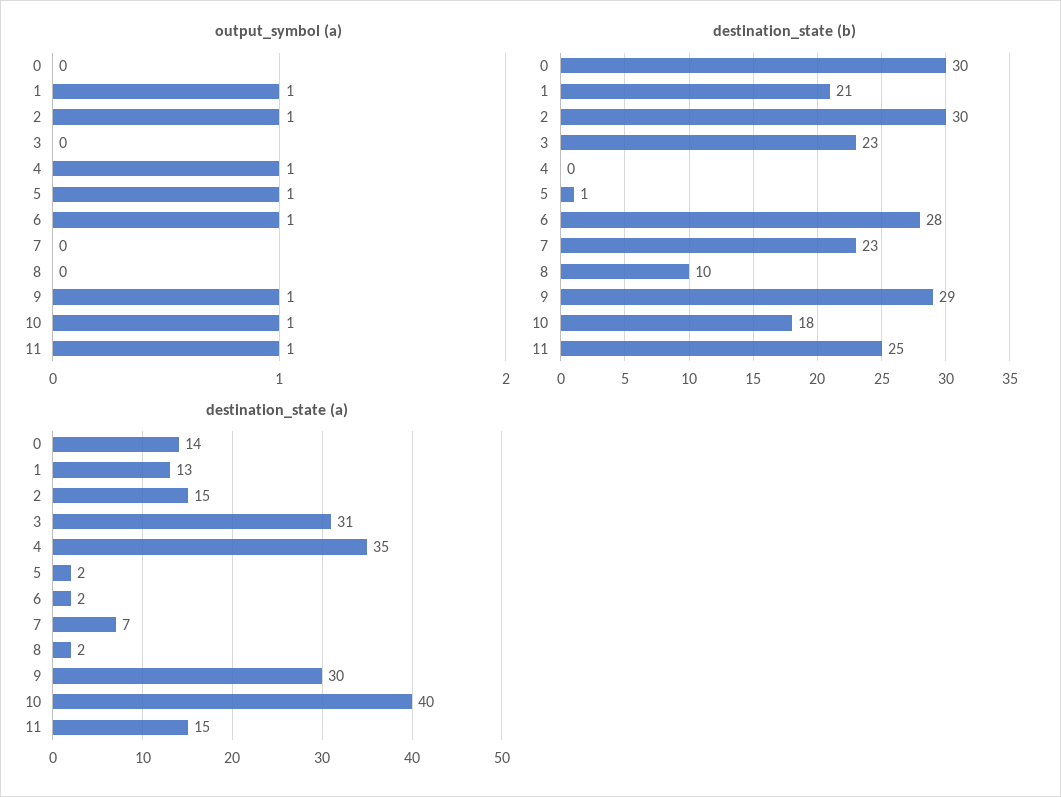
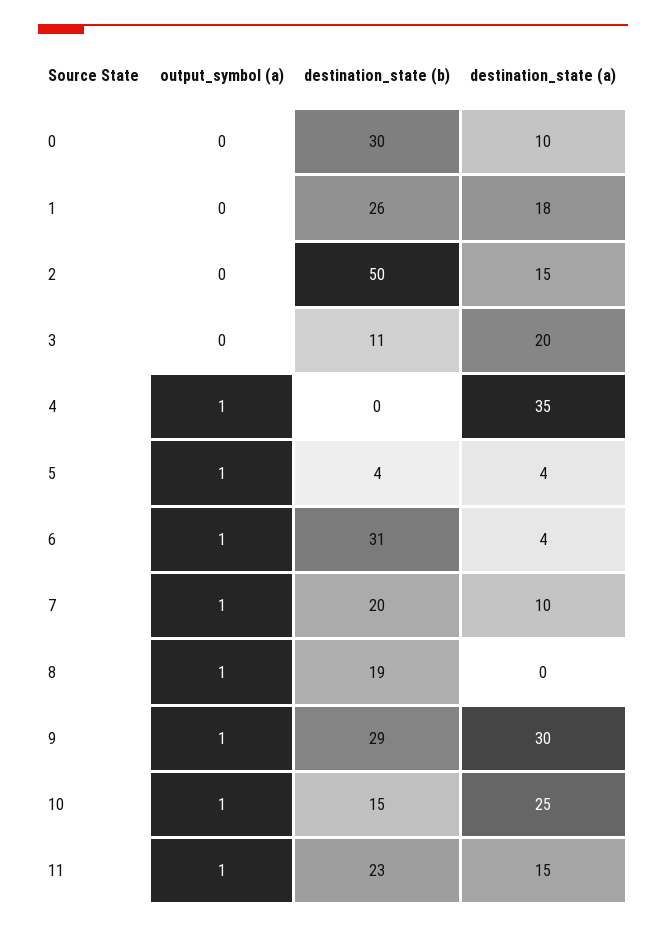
output_symbol (a), 1: 1 -> 0
output_symbol (a), 2: 1 -> 0
output_symbol (a), 7: 0 -> 1
output_symbol (a), 8: 0 -> 1
destination_state (b), 1: 21 -> 26
destination_state (b), 2: 30 -> 50
destination_state (b), 3: 23 -> 11
destination_state (b), 5: 1 -> 4
destination_state (b), 6: 28 -> 31
destination_state (b), 7: 23 -> 20
destination_state (b), 8: 10 -> 19
destination_state (b), 10: 18 -> 15
destination_state (b), 11: 25 -> 23
destination_state (a), 0: 14 -> 10
destination_state (a), 1: 13 -> 18
destination_state (a), 3: 31 -> 20
destination_state (a), 5: 2 -> 4
destination_state (a), 6: 2 -> 4
destination_state (a), 7: 7 -> 10
destination_state (a), 8: 2 -> 0
destination_state (a), 10: 40 -> 25

